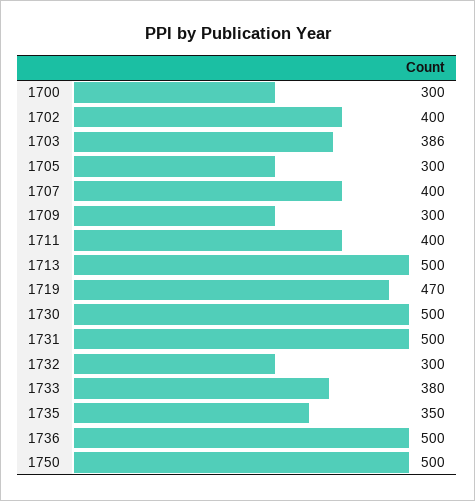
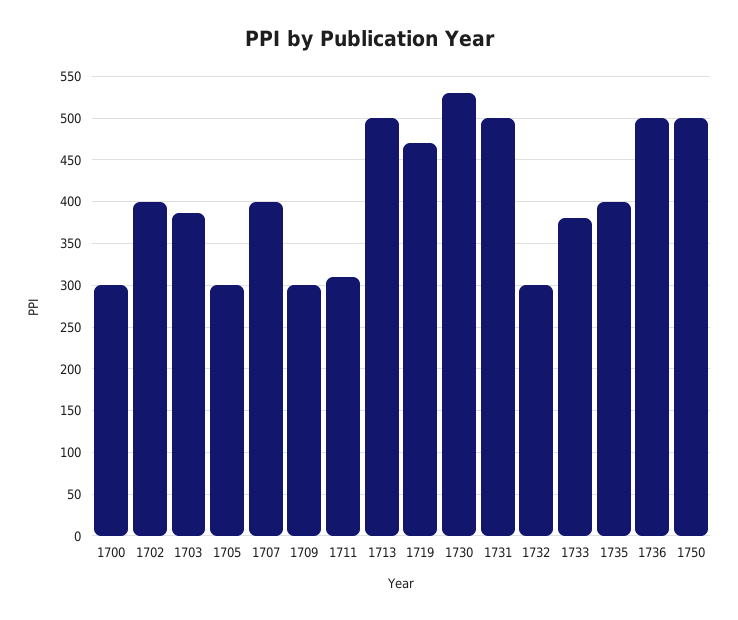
1711: 400 -> 310
1730: 500 -> 530
1735: 350 -> 400

